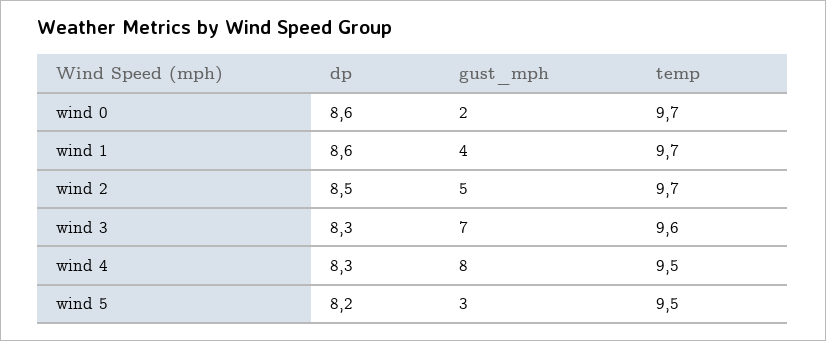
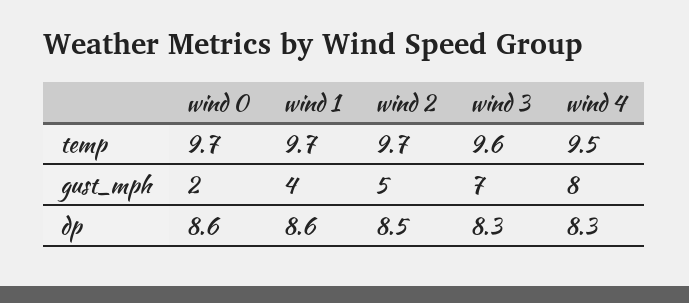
dp, wind 5: 8.2 -> none
gust_mph, wind 5: 3 -> none
temp, wind 5: 9.5 -> none

